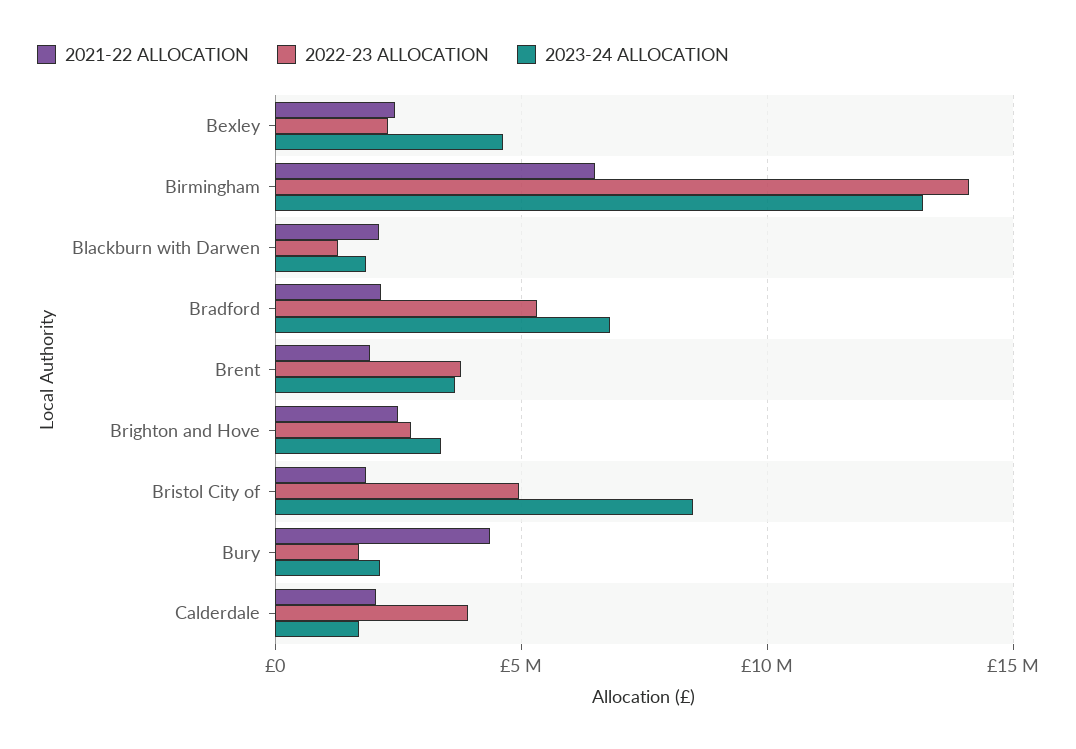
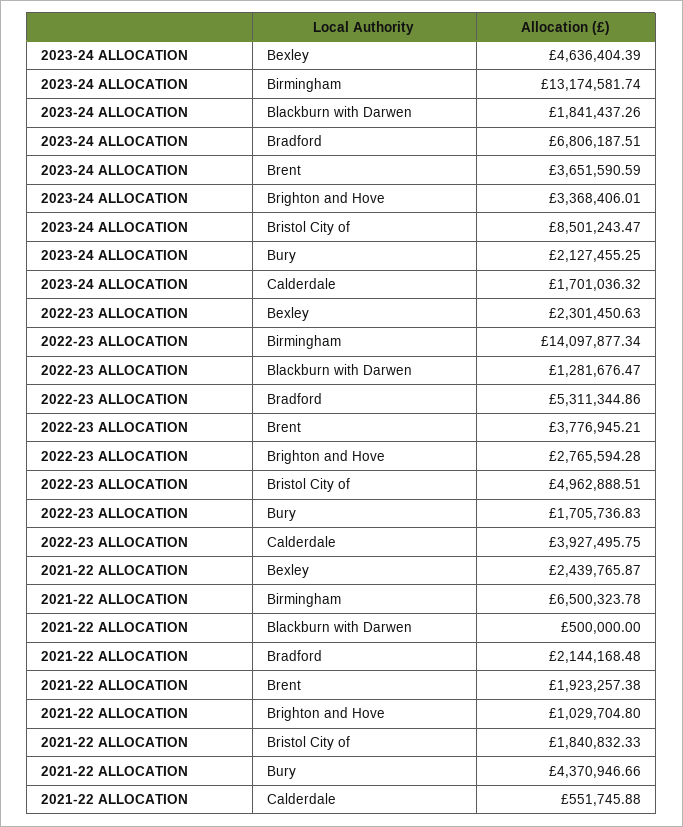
2021-22 ALLOCATION, Blackburn with Darwen: 2000000 -> 500000
2021-22 ALLOCATION, Brighton and Hove: 2500000 -> 1029704.8
2021-22 ALLOCATION, Calderdale: 2000000 -> 551745.88

